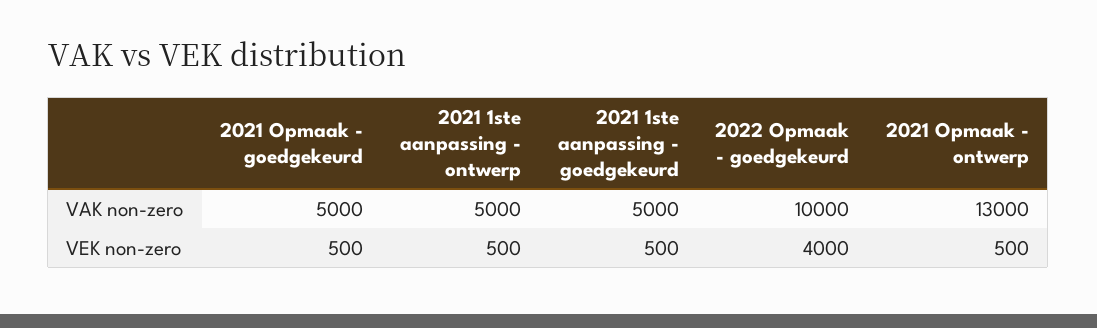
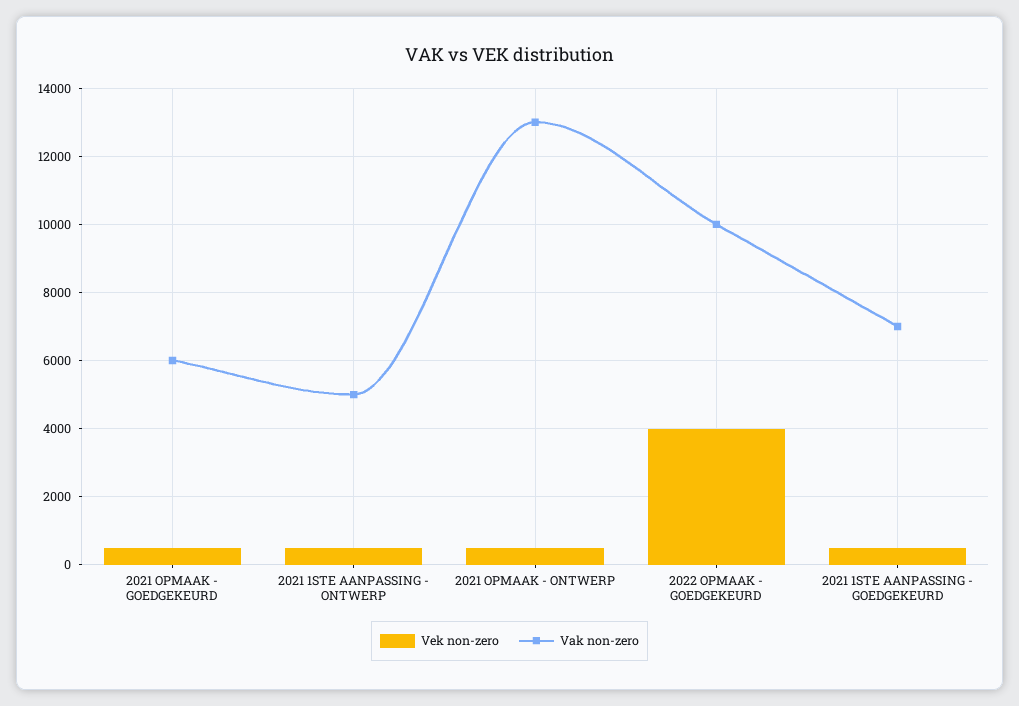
VAK non-zero, 2021 Opmaak - goedgekeurd: 5000 -> 6000
VAK non-zero, 2021 1ste aanpassing - goedgekeurd: 5000 -> 7000

